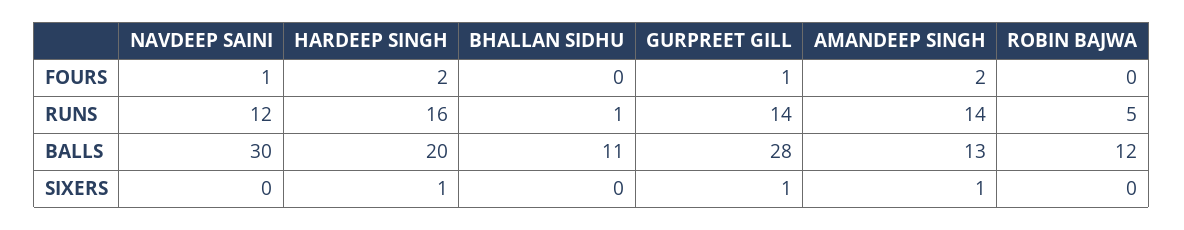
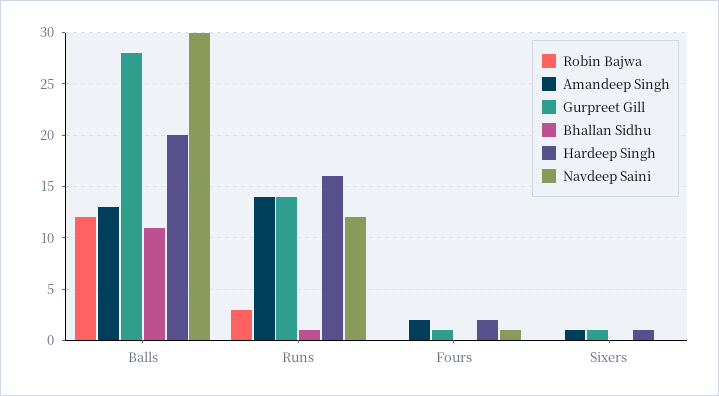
ROBIN BAJWA, RUNS: 5 -> 3

